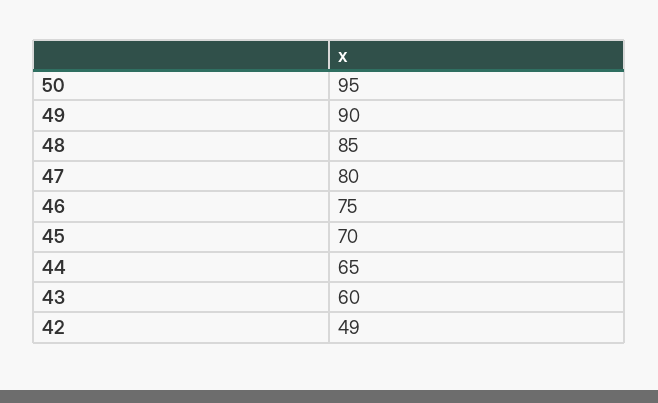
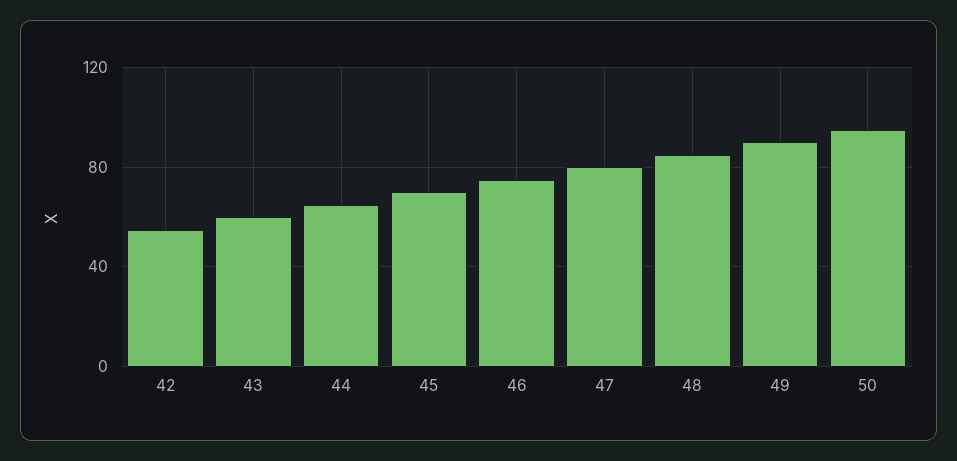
42: 49 -> 55

